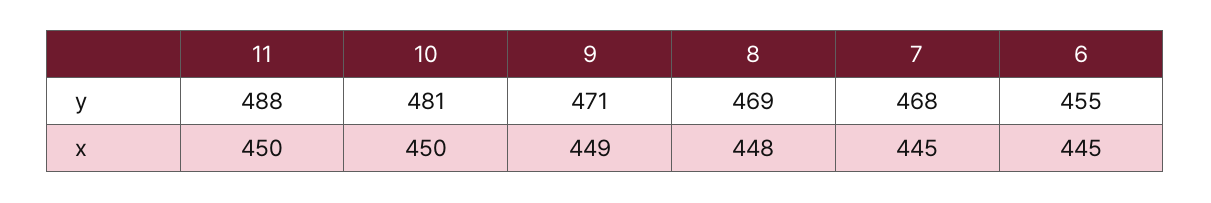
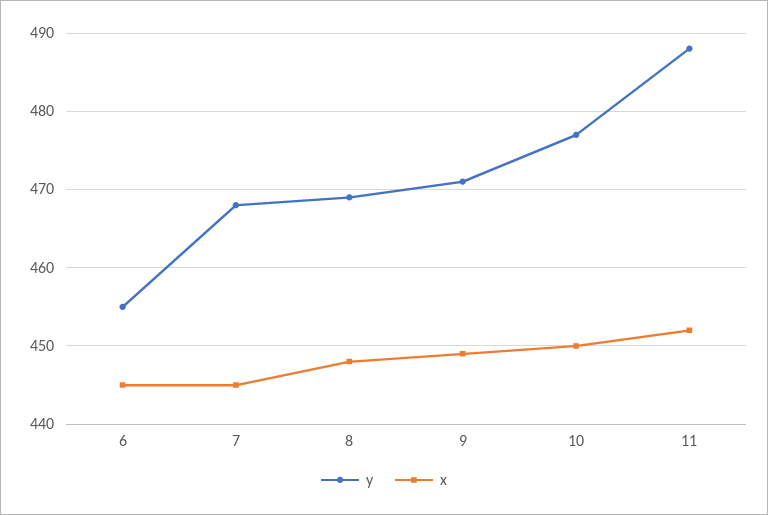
y, 10: 481 -> 477
x, 11: 450 -> 452

